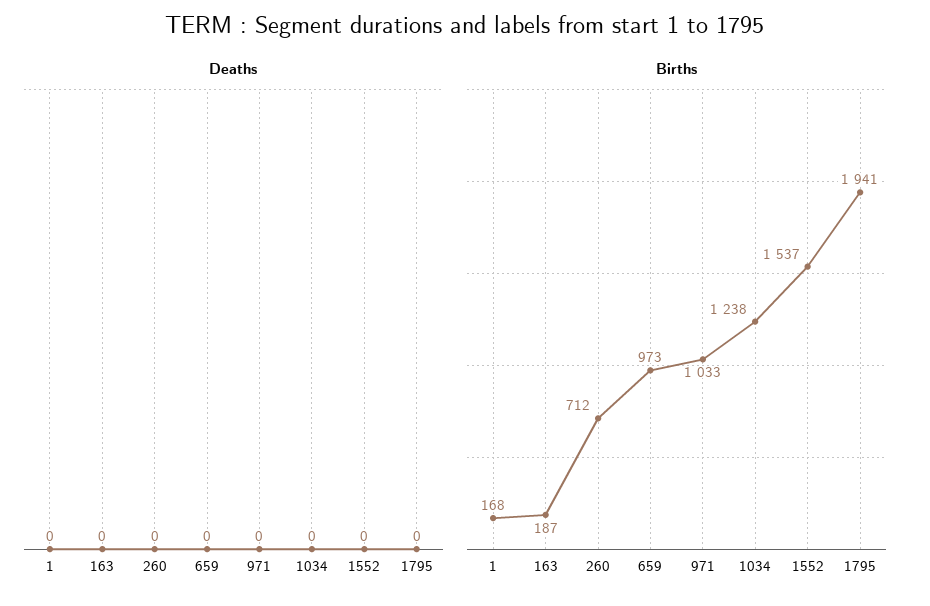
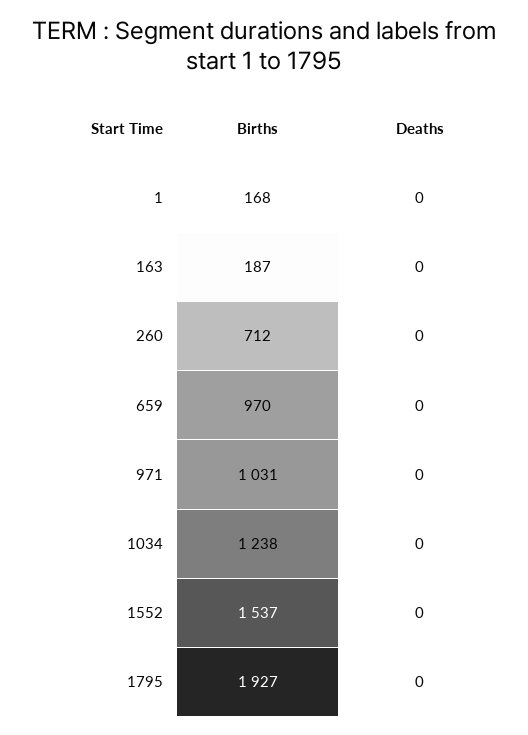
Births, 659: 973 -> 970
Births, 971: 1033 -> 1031
Births, 1795: 1941 -> 1927

